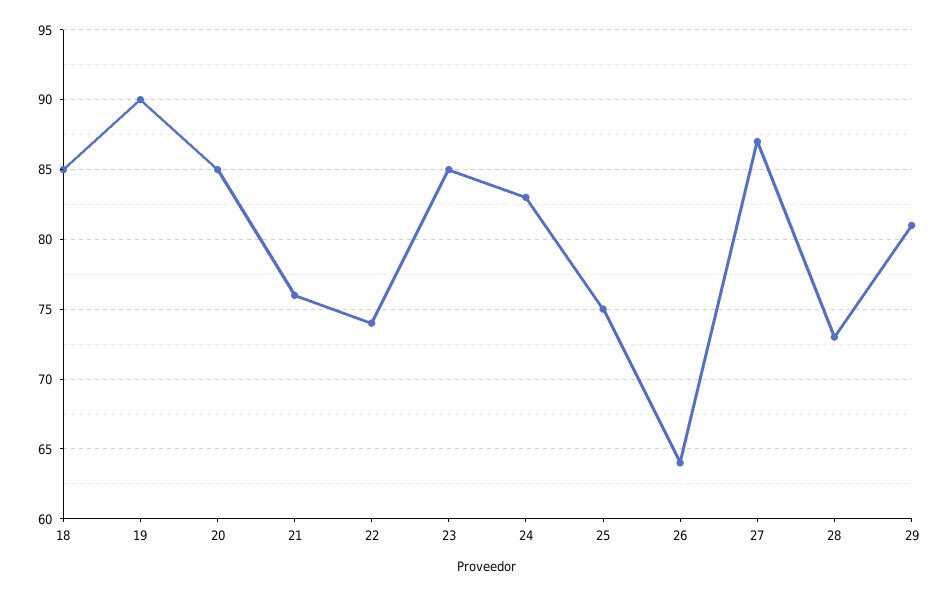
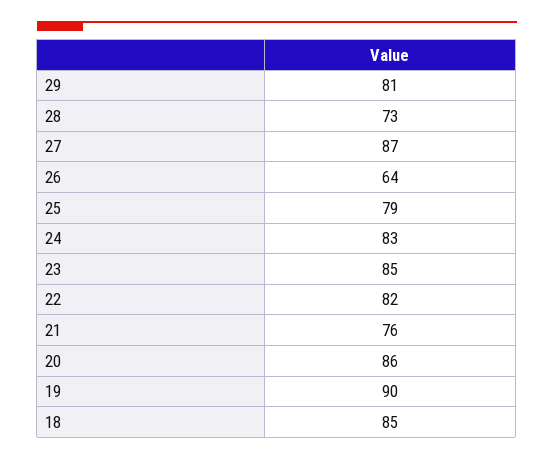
20: 85 -> 86
22: 74 -> 82
25: 75 -> 79

